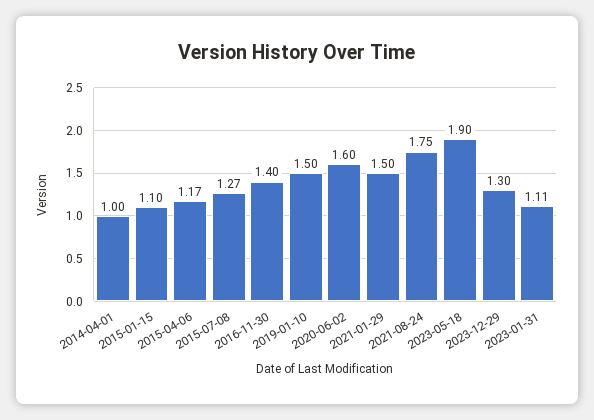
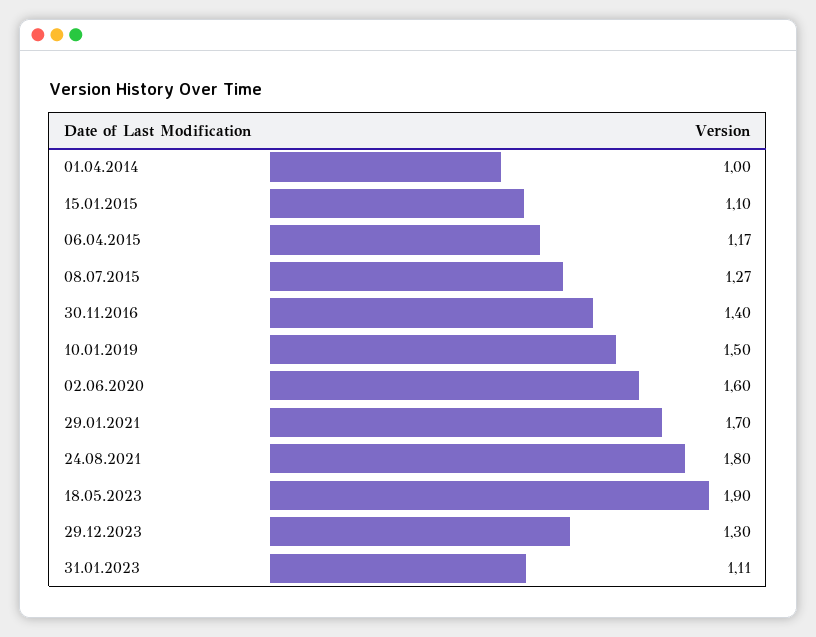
2021-01-29: 1.5 -> 1.7
2021-08-24: 1.75 -> 1.8

